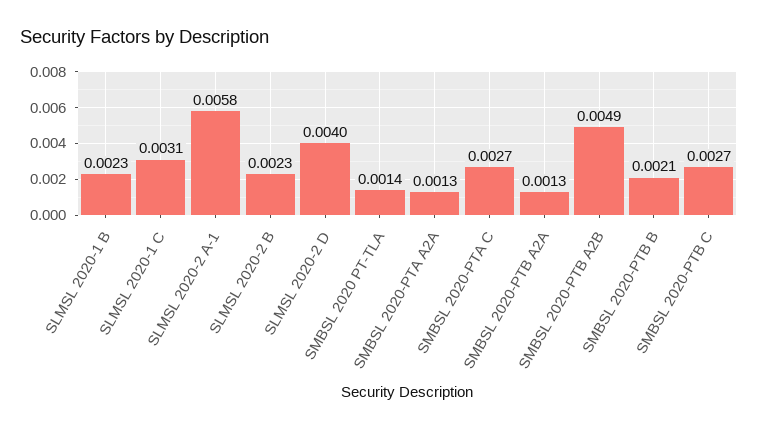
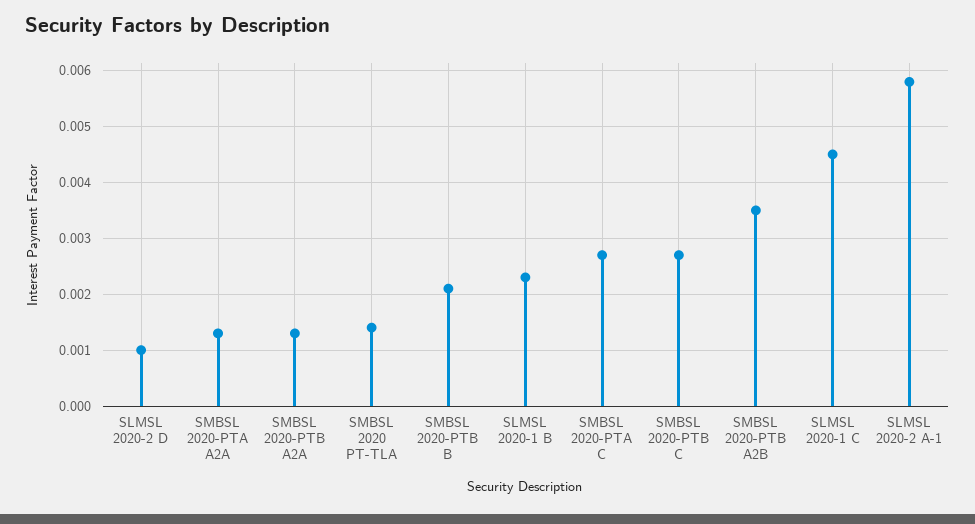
SLMSL 2020-1 C: 0.0031 -> 0.0045
SLMSL 2020-2 B: 0.0023 -> none
SLMSL 2020-2 D: 0.004 -> 0.001
SMBSL 2020-PTB A2B: 0.0049 -> 0.0035

